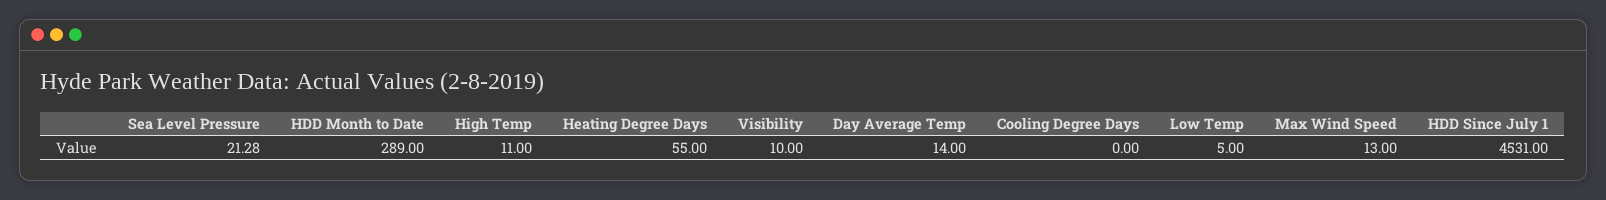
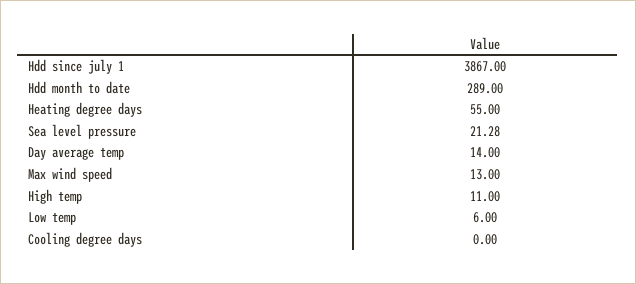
Visibility: 10 -> none
Low Temp: 5 -> 6
HDD Since July 1: 4531 -> 3867

